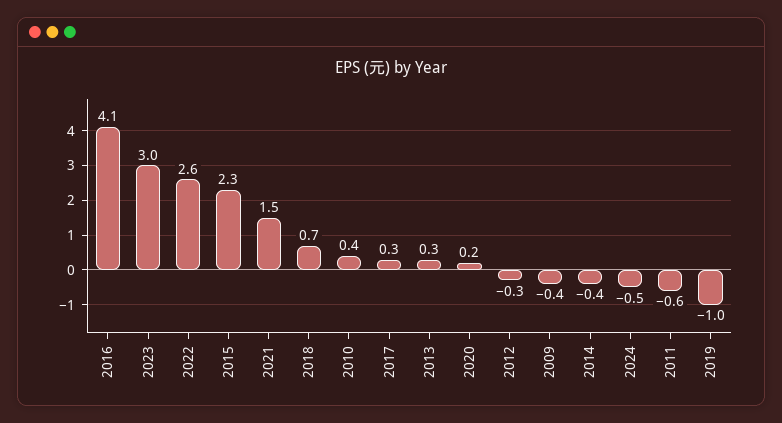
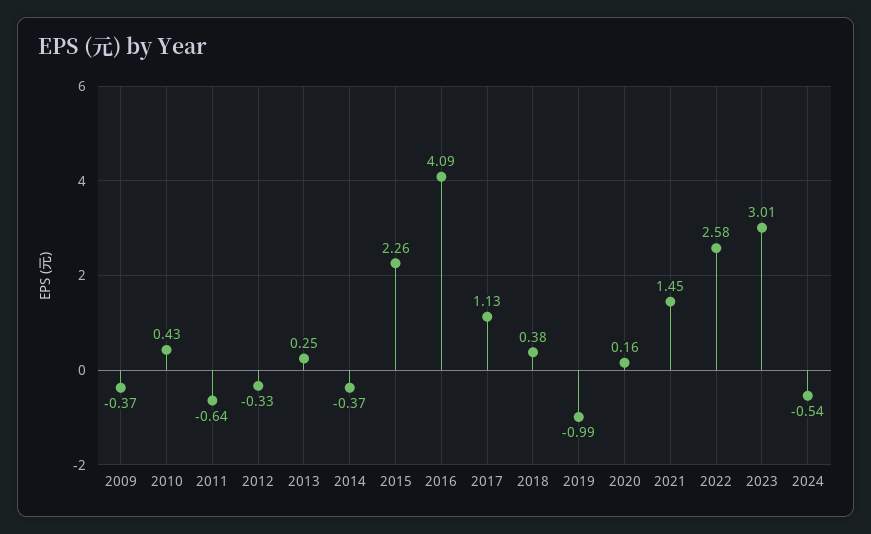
2018: 0.7 -> 0.38
2017: 0.3 -> 1.13

